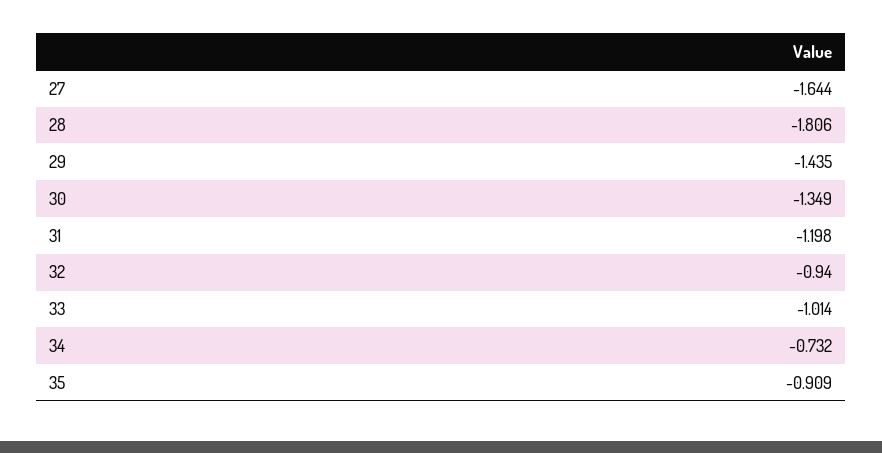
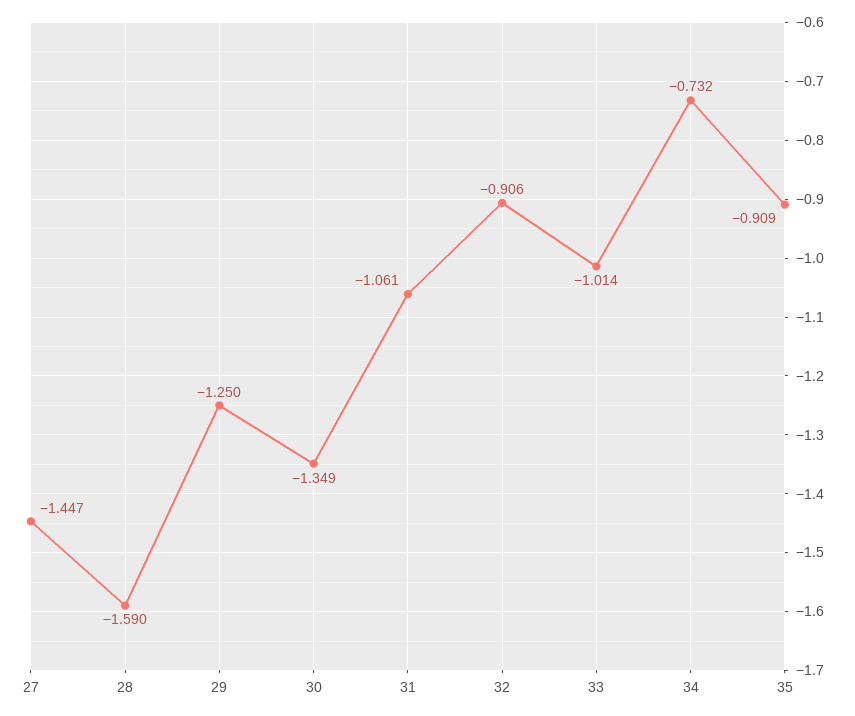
27: -1.644 -> -1.447
28: -1.806 -> -1.59
29: -1.435 -> -1.25
31: -1.198 -> -1.061
32: -0.94 -> -0.906

